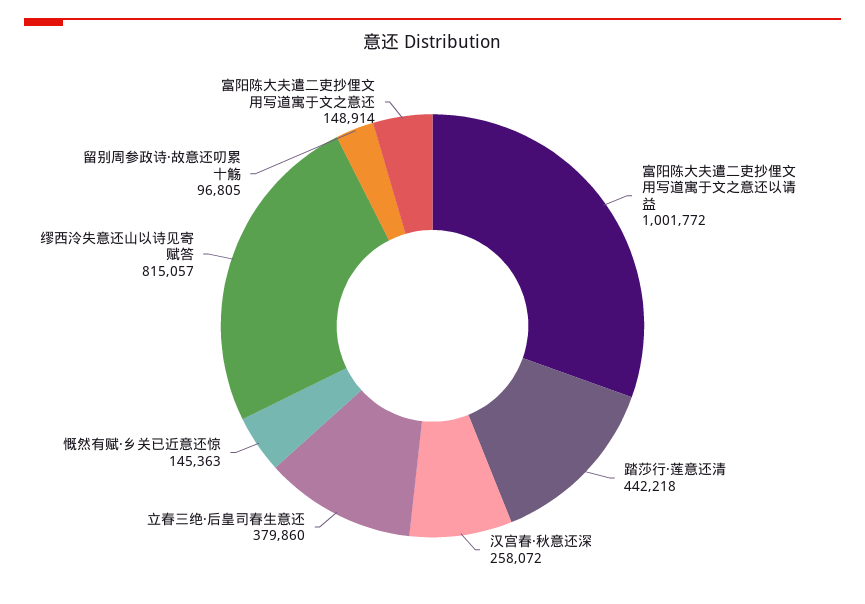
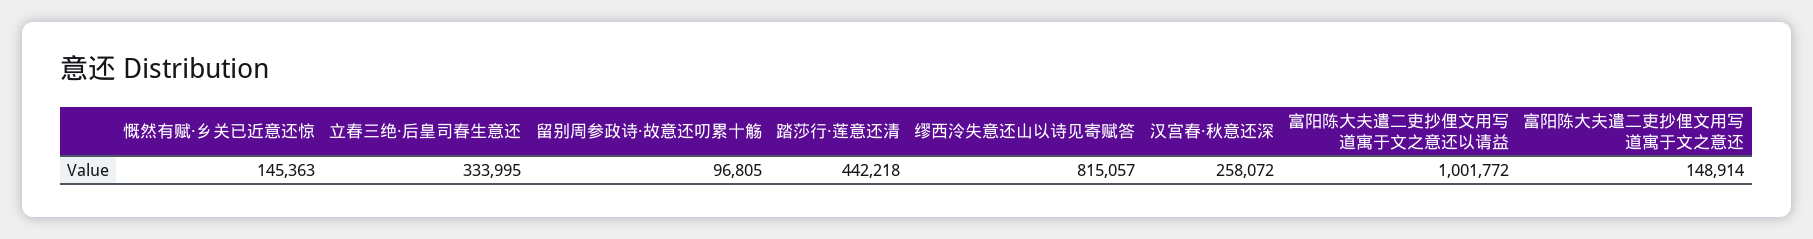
立春三绝·后皇司春生意还: 379860 -> 333995

